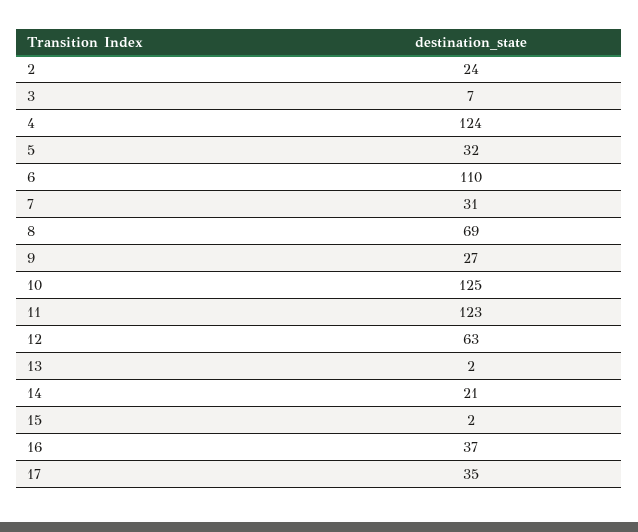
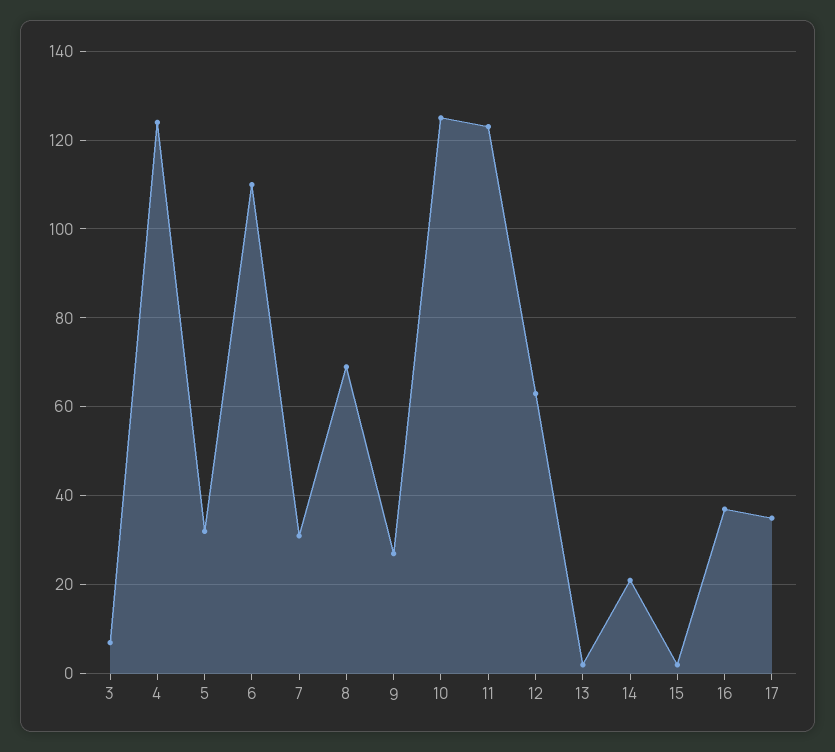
2: 24 -> none

